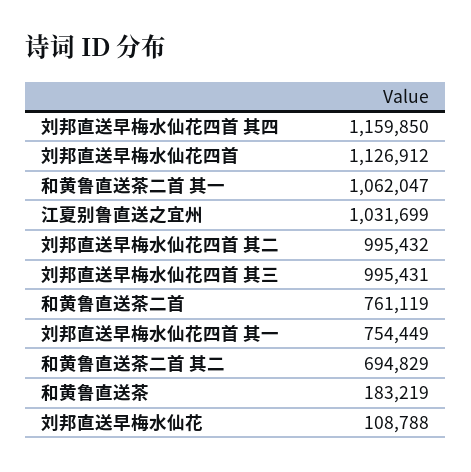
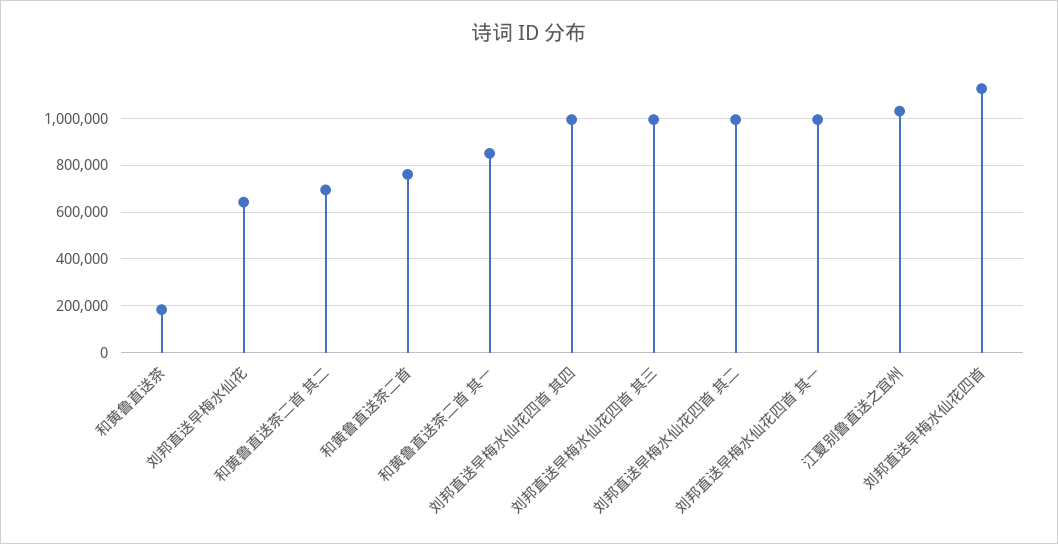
刘邦直送早梅水仙花四首 其四: 1159850 -> 1000000
和黄鲁直送茶二首 其一: 1062047 -> 850000
刘邦直送早梅水仙花四首 其一: 754449 -> 1000000
刘邦直送早梅水仙花: 108788 -> 650000

